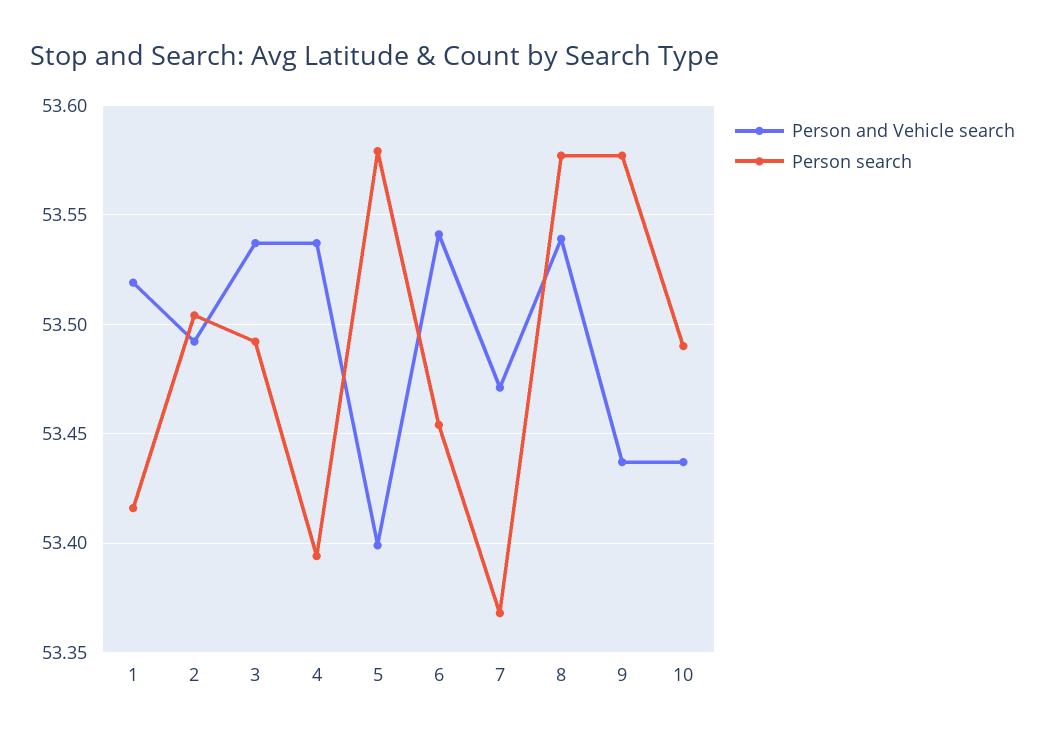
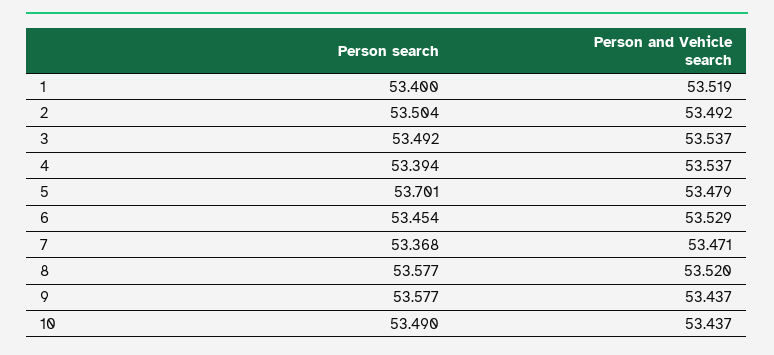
Person search, 1: 53.415 -> 53.4
Person and Vehicle search, 5: 53.4 -> 53.479
Person search, 5: 53.58 -> 53.701
Person and Vehicle search, 6: 53.54 -> 53.529
Person and Vehicle search, 8: 53.54 -> 53.52

